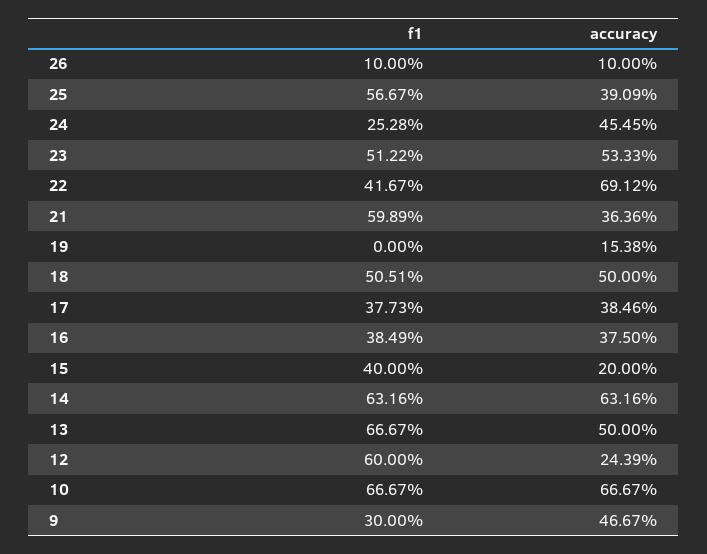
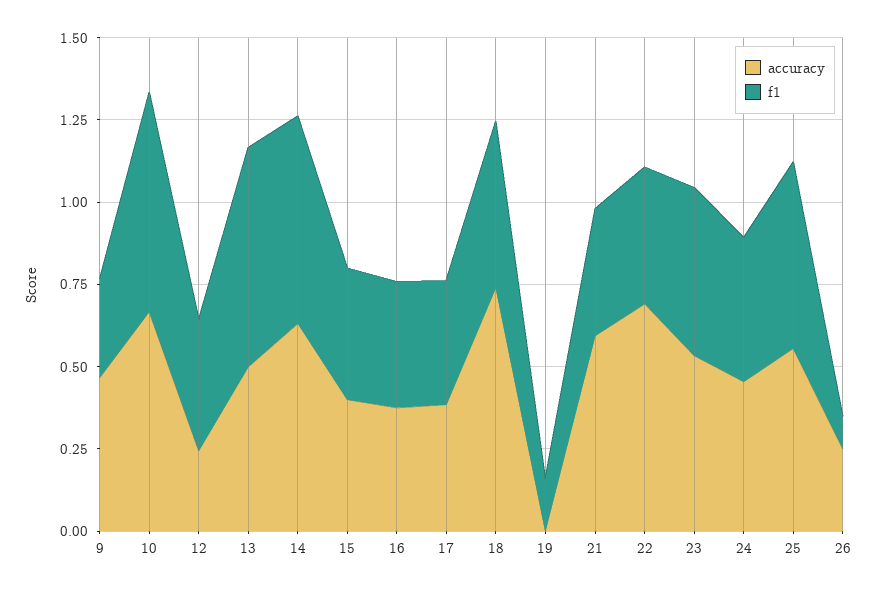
accuracy, 26: 0.1 -> 0.25
accuracy, 25: 0.3909 -> 0.55
f1, 24: 0.2528 -> 0.45
f1, 21: 0.5989 -> 0.4
accuracy, 21: 0.3636 -> 0.6
f1, 19: 0 -> 0.15
accuracy, 19: 0.1538 -> 0
accuracy, 18: 0.5 -> 0.75
accuracy, 15: 0.2 -> 0.4
f1, 12: 0.6 -> 0.4

